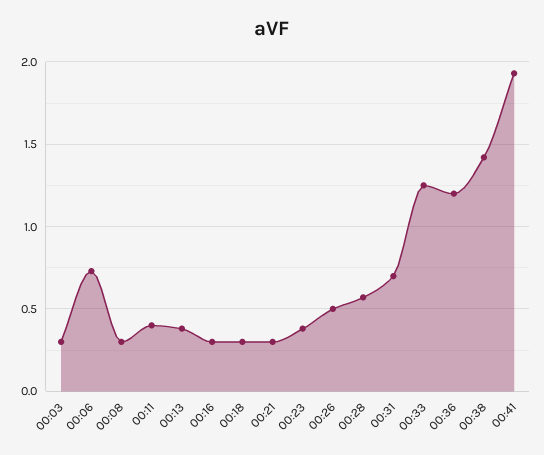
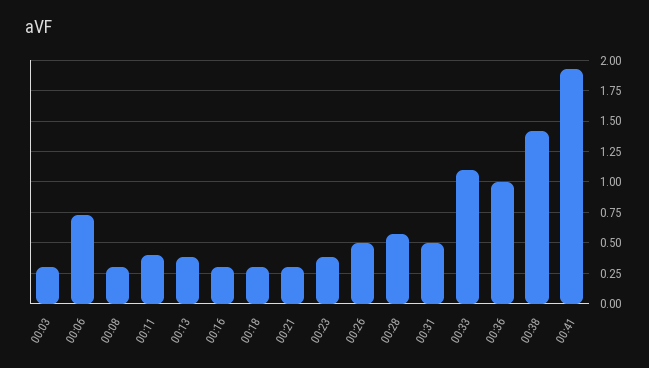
00:31: 0.7 -> 0.5
00:33: 1.25 -> 1.1
00:36: 1.2 -> 1

